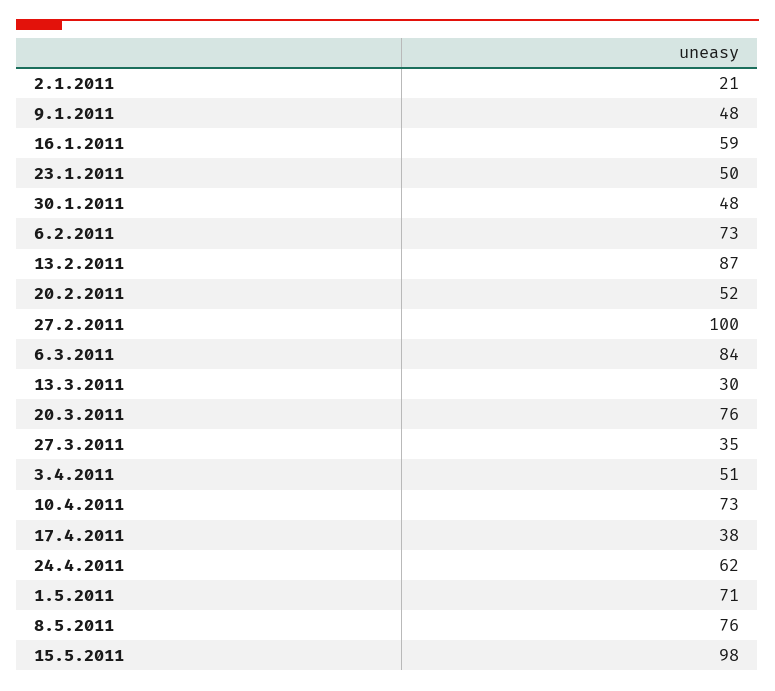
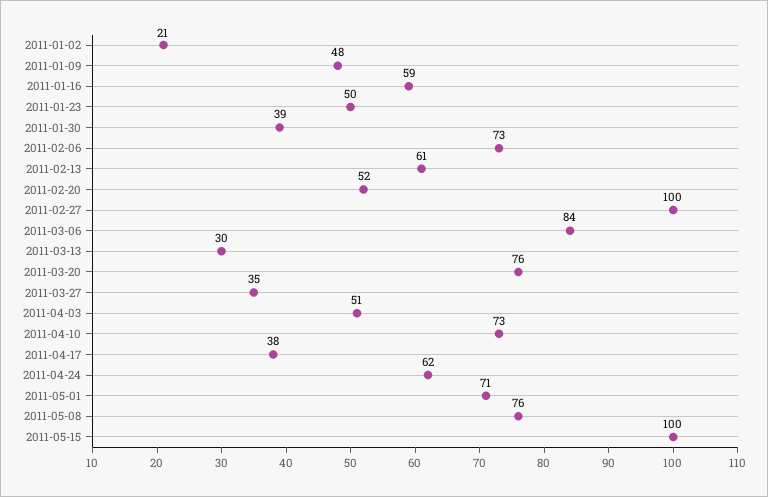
30.1.2011: 48 -> 39
13.2.2011: 87 -> 61
15.5.2011: 98 -> 100

